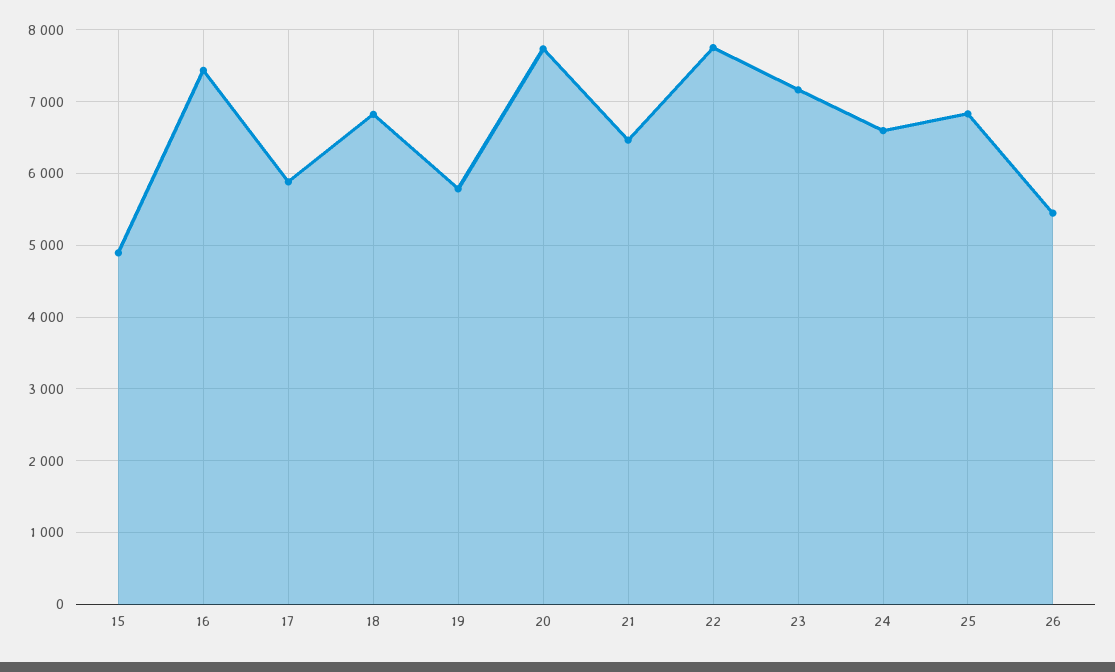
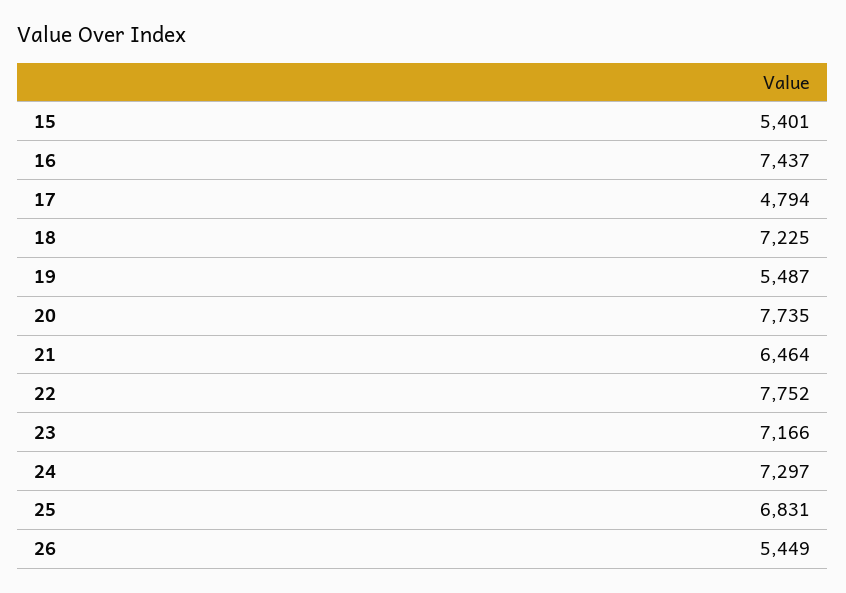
15: 4900 -> 5401
17: 5900 -> 4794
18: 6800 -> 7225
19: 5800 -> 5487
24: 6600 -> 7297

